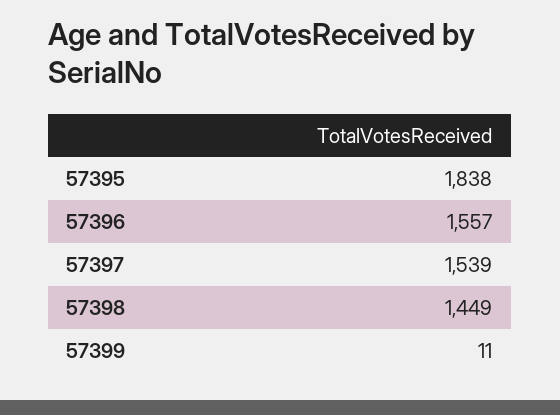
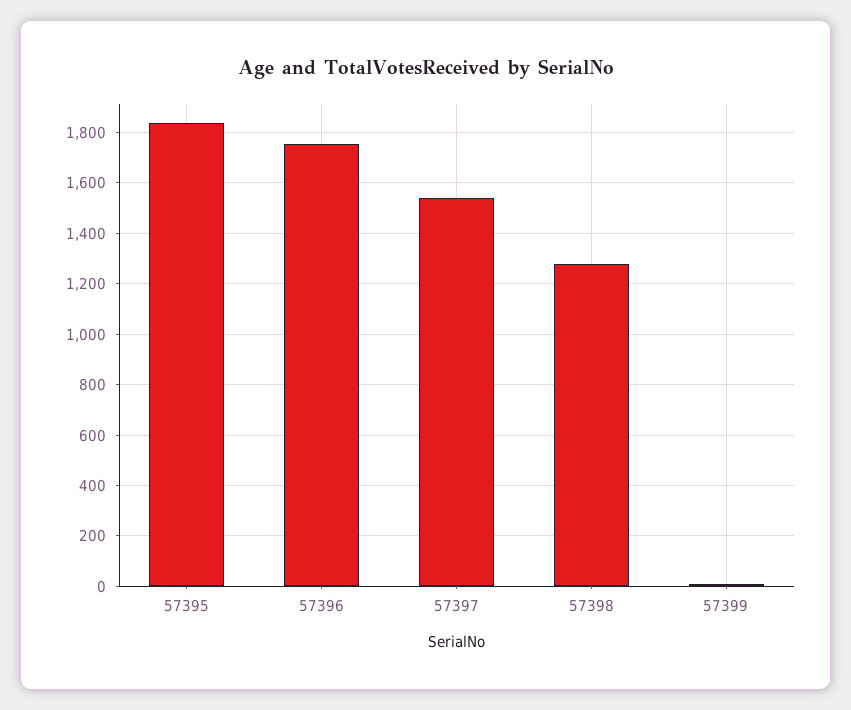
57396: 1557 -> 1750
57398: 1449 -> 1275

